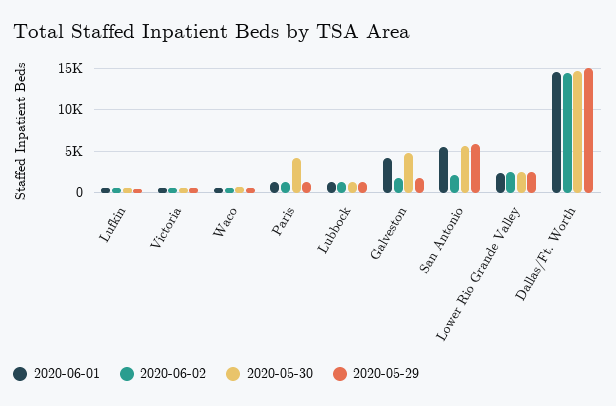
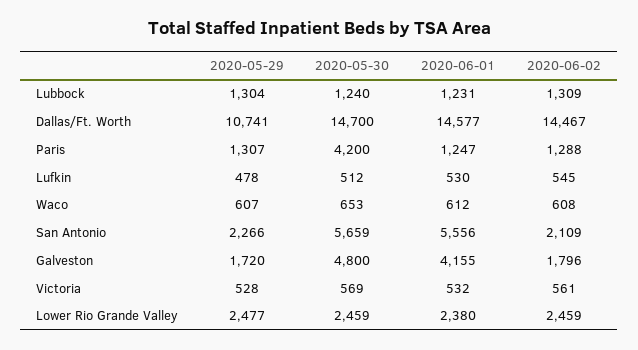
2020-05-29, San Antonio: 6000 -> 2266
2020-05-29, Dallas/Ft. Worth: 15000 -> 10741

